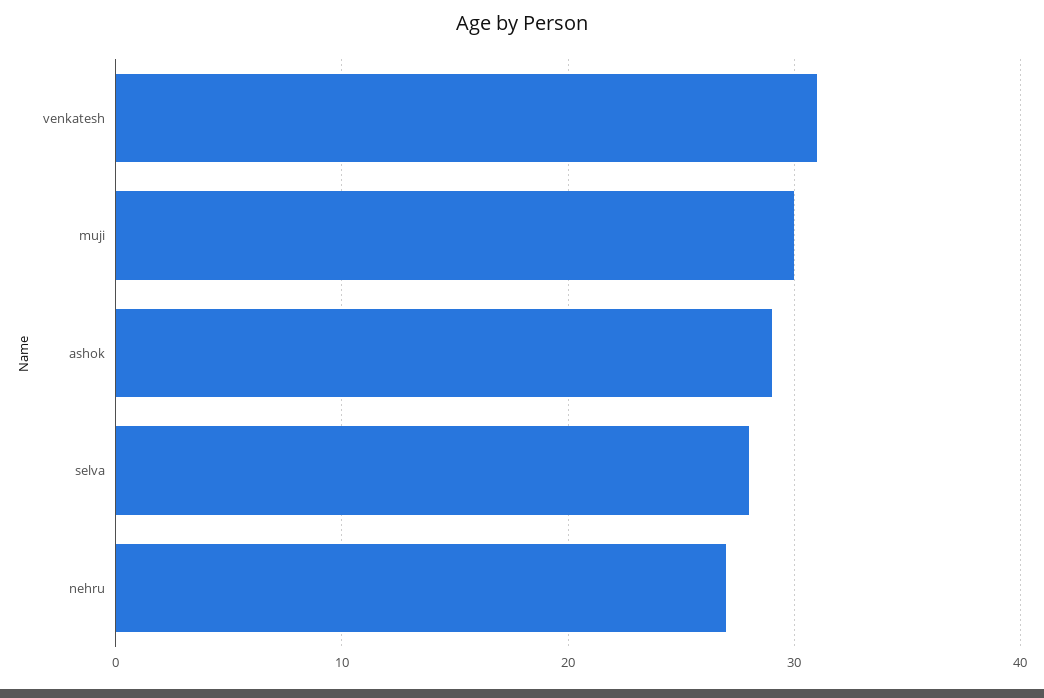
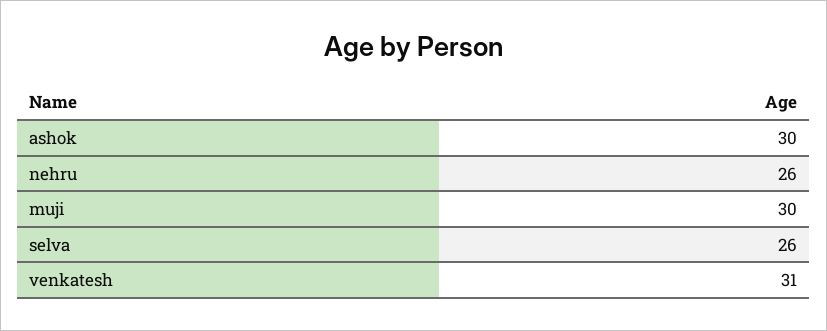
ashok: 29 -> 30
selva: 28 -> 26
nehru: 27 -> 26

